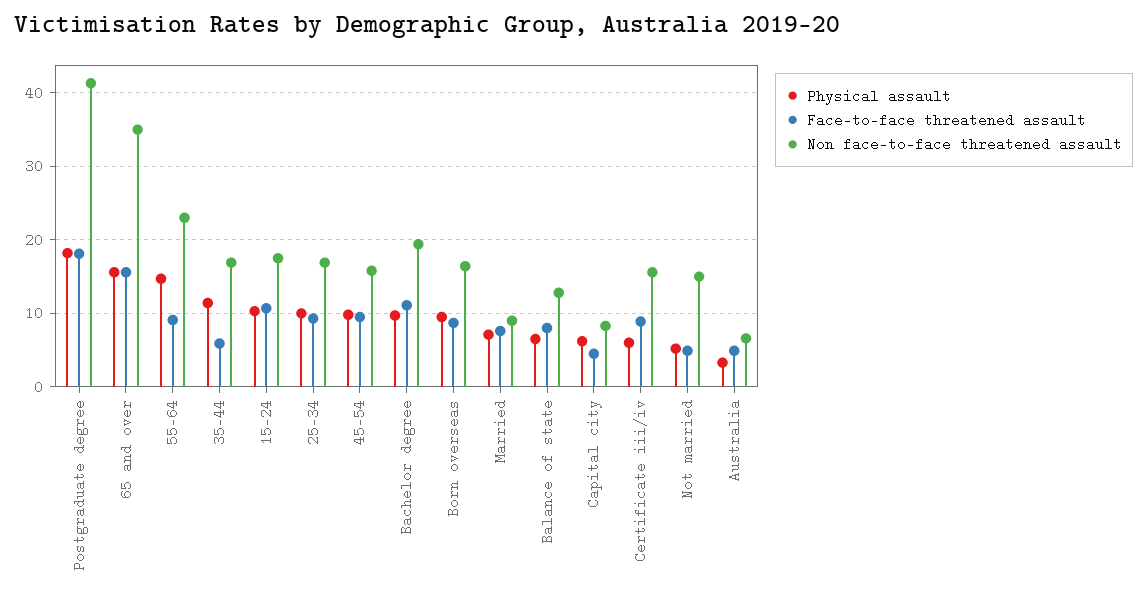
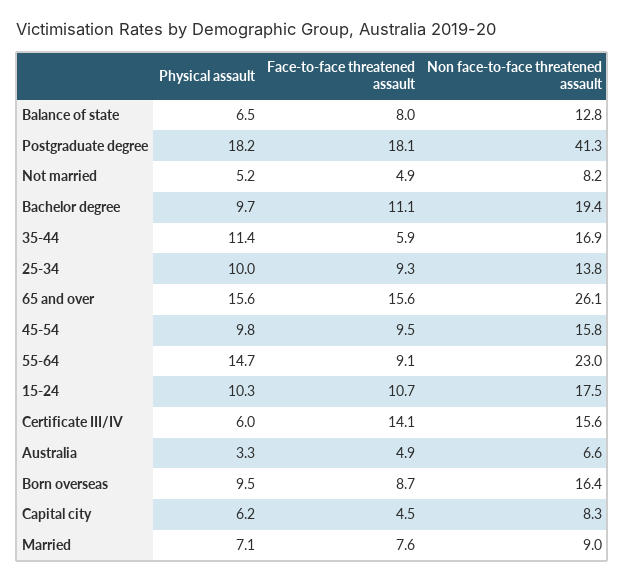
Non face-to-face threatened assault, 65 and over: 35 -> 26.1
Non face-to-face threatened assault, 25-34: 17 -> 13.8
Face-to-face threatened assault, Certificate iii/iv: 9 -> 14.1
Non face-to-face threatened assault, Not married: 15 -> 8.2

